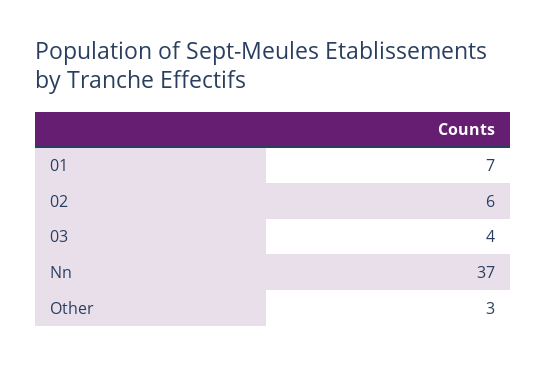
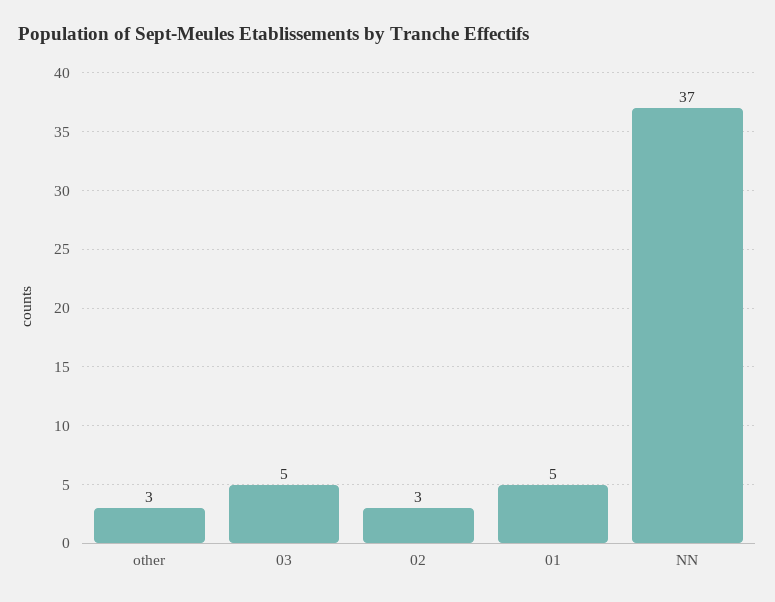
01: 7 -> 5
02: 6 -> 3
03: 4 -> 5

